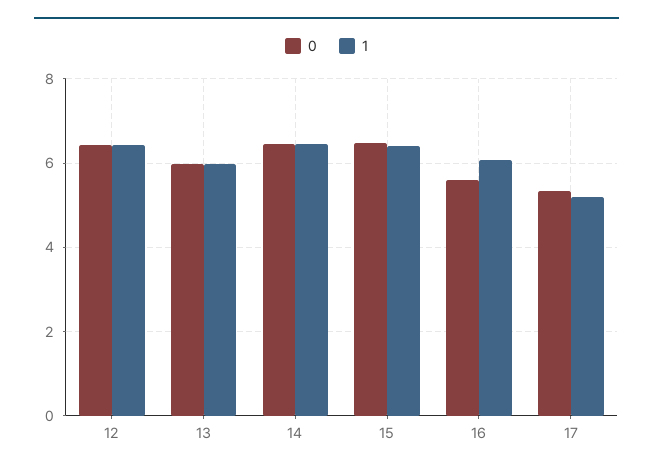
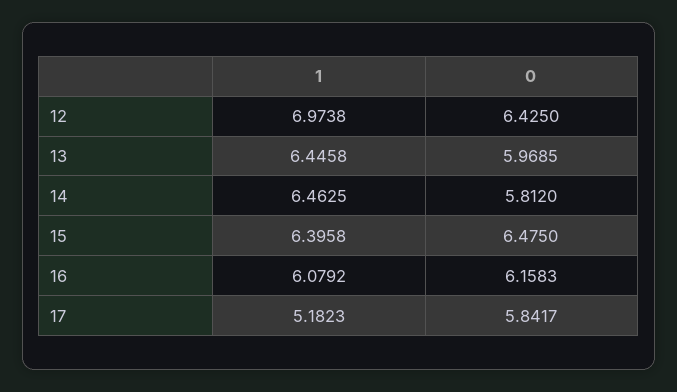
1, 12: 6.4 -> 6.9738
1, 13: 6 -> 6.4458
0, 14: 6.4 -> 5.812
0, 16: 5.6 -> 6.1583
0, 17: 5.4 -> 5.8417

